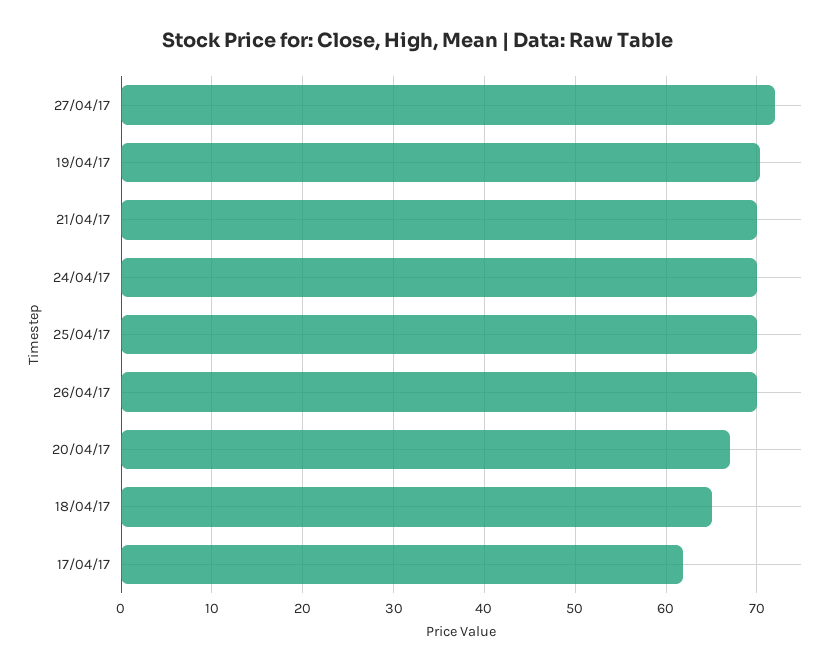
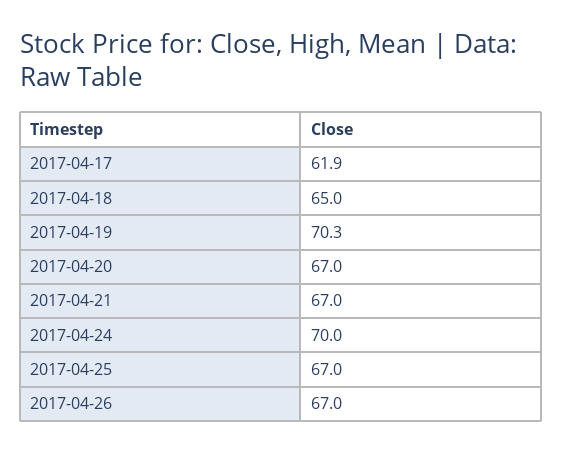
27/04/17: 72 -> none
21/04/17: 70 -> 67
25/04/17: 70 -> 67
26/04/17: 70 -> 67

